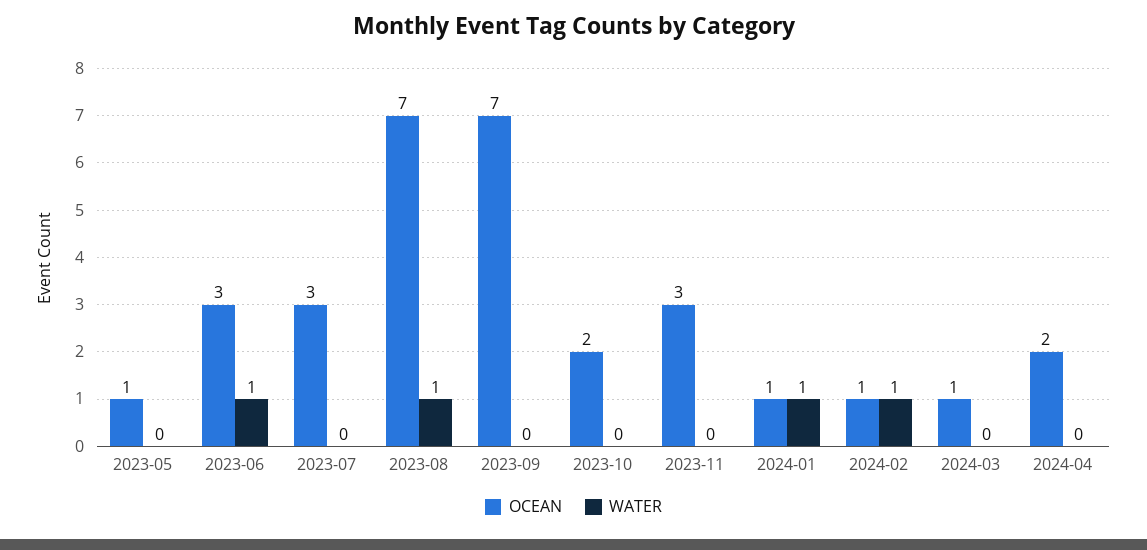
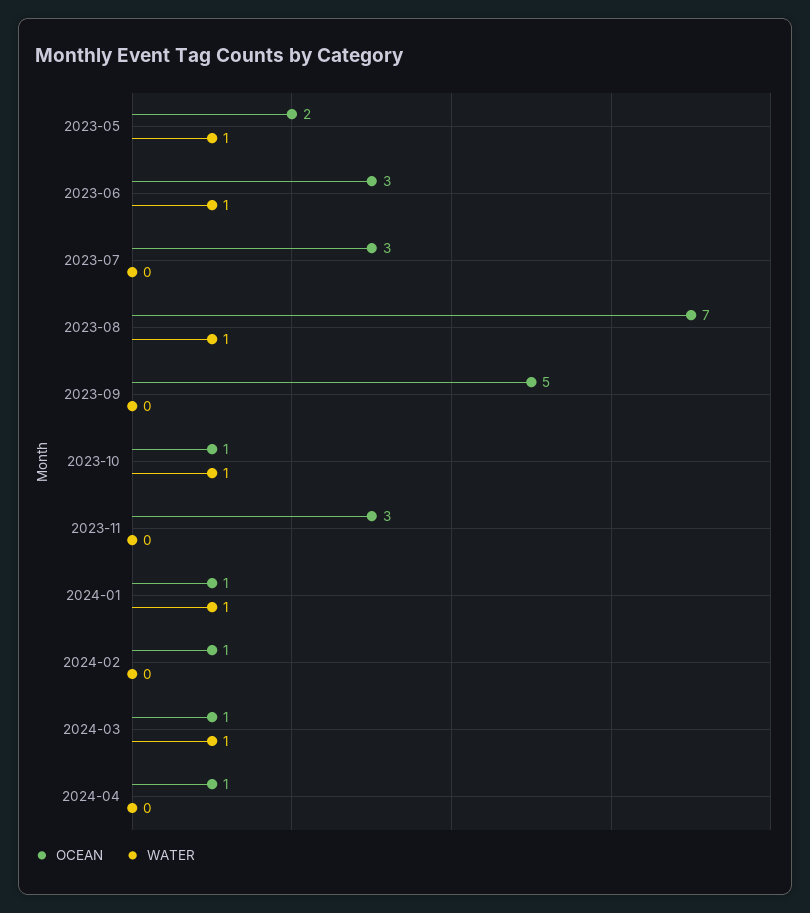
OCEAN, 2023-05: 1 -> 2
WATER, 2023-05: 0 -> 1
OCEAN, 2023-09: 7 -> 5
OCEAN, 2023-10: 2 -> 1
WATER, 2023-10: 0 -> 1
WATER, 2024-02: 1 -> 0
WATER, 2024-03: 0 -> 1
OCEAN, 2024-04: 2 -> 1

